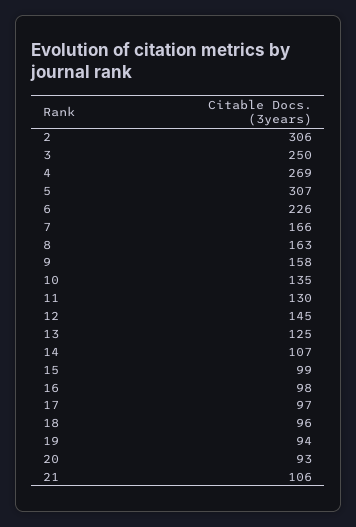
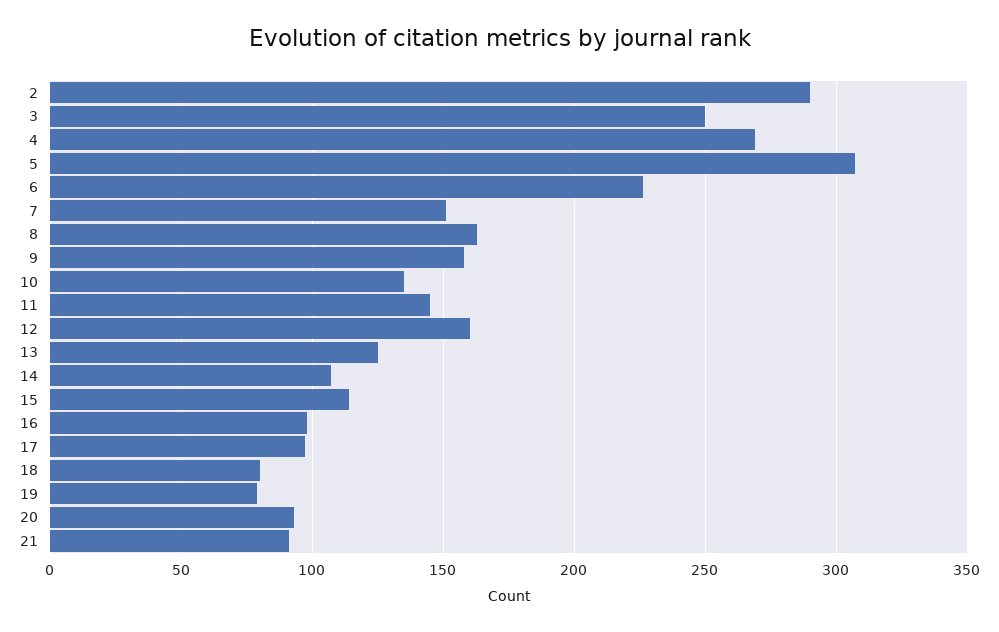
2: 306 -> 290
7: 166 -> 150
11: 130 -> 145
12: 145 -> 160
15: 99 -> 115
18: 96 -> 80
19: 94 -> 80
21: 106 -> 90

